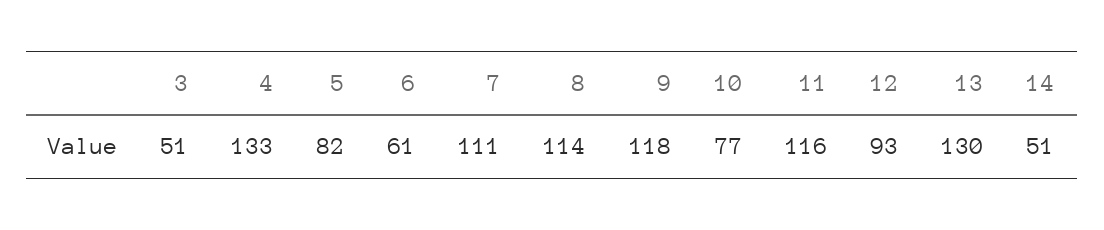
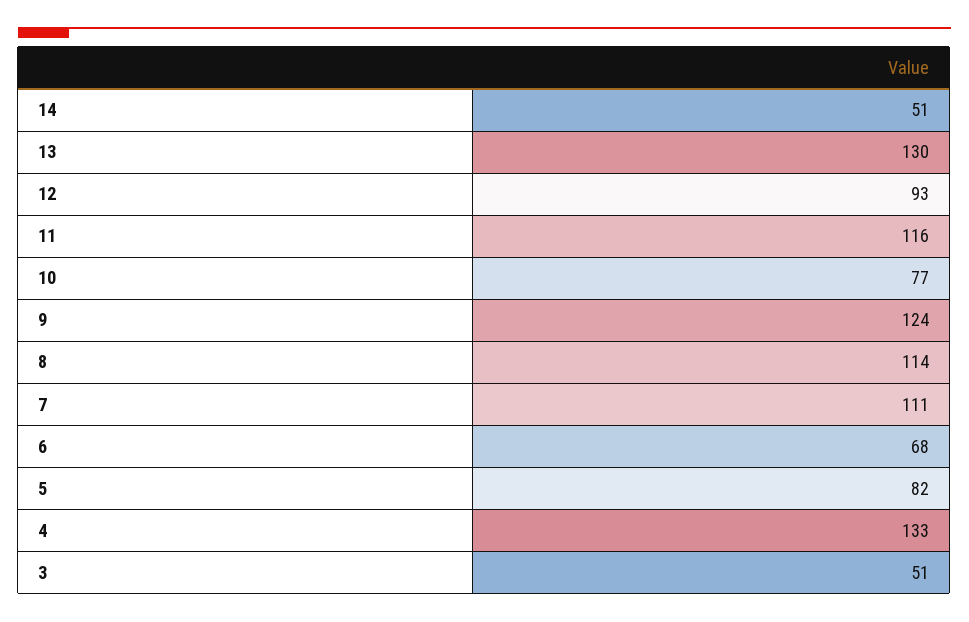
6: 61 -> 68
9: 118 -> 124

